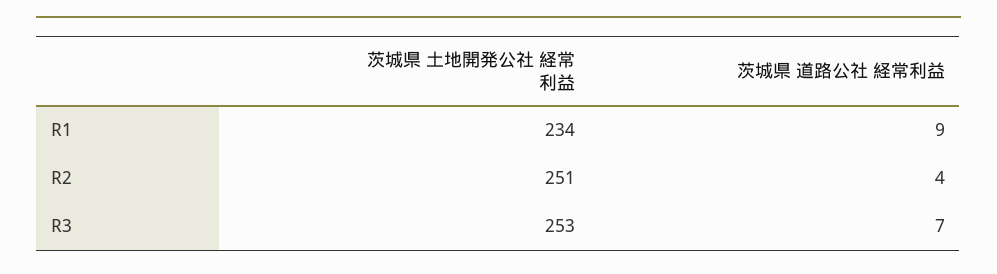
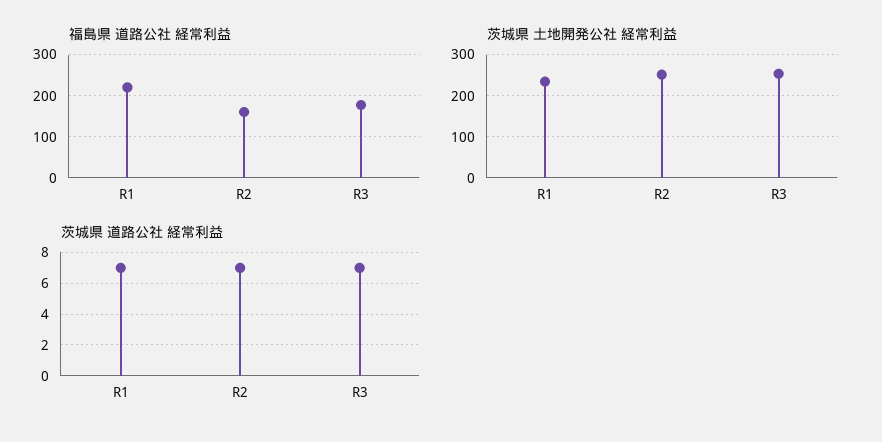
茨城県 道路公社 経常利益, R1: 9 -> 7
茨城県 道路公社 経常利益, R2: 4 -> 7
福島県 道路公社 経常利益, R1: none -> 220
福島県 道路公社 経常利益, R2: none -> 160
福島県 道路公社 経常利益, R3: none -> 180

